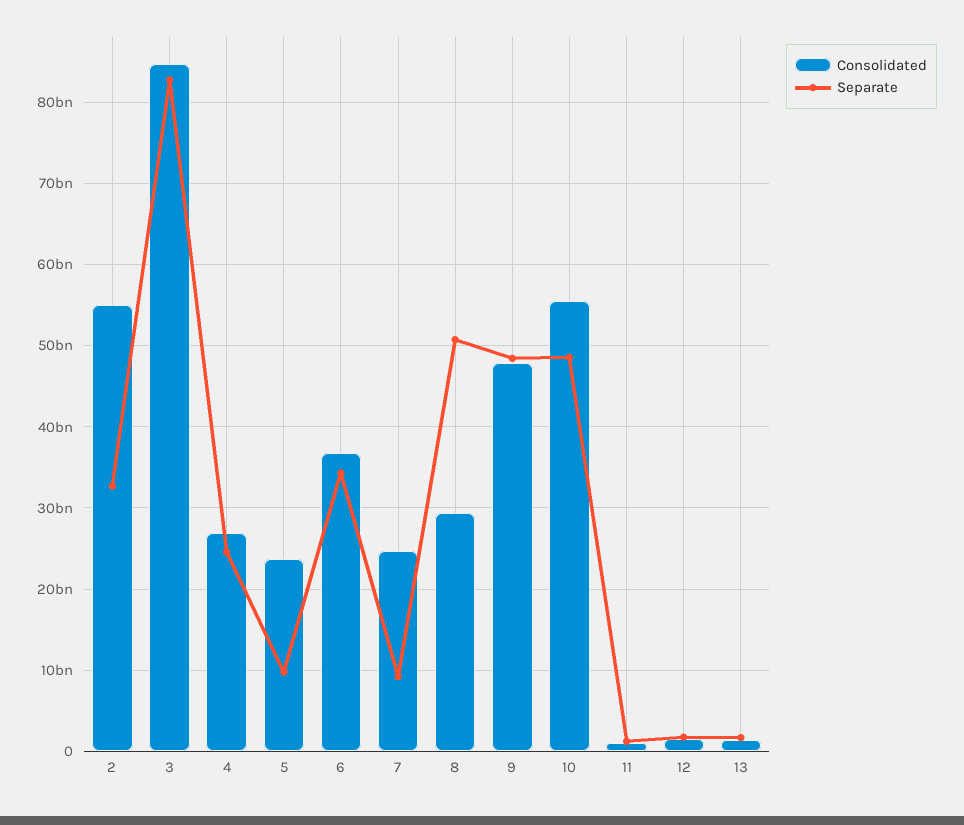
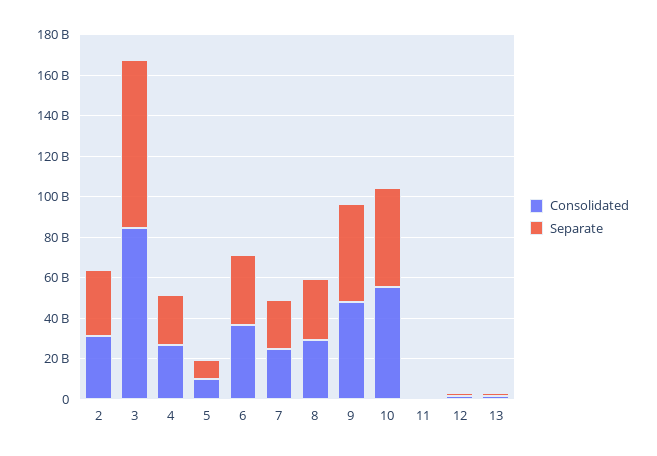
Consolidated, 2: 55000000000 -> 30000000000
Consolidated, 5: 24000000000 -> 10000000000
Separate, 7: 9000000000 -> 25000000000
Separate, 8: 51000000000 -> 30000000000

